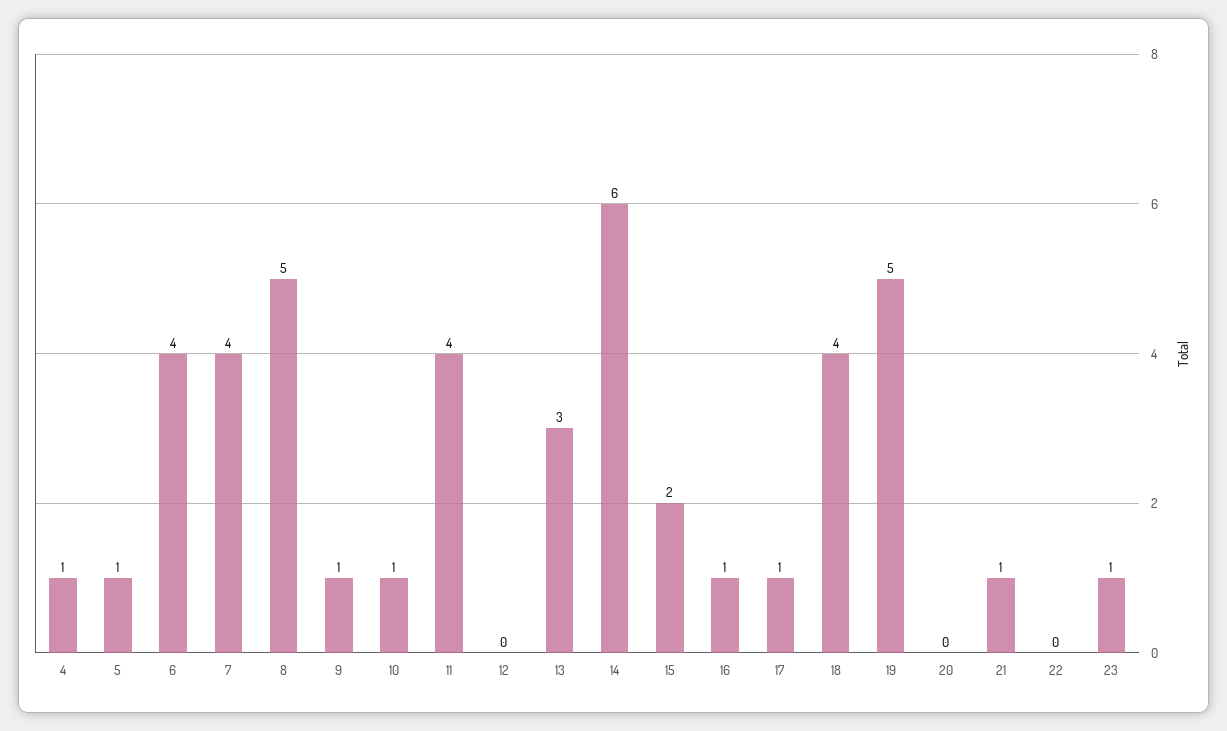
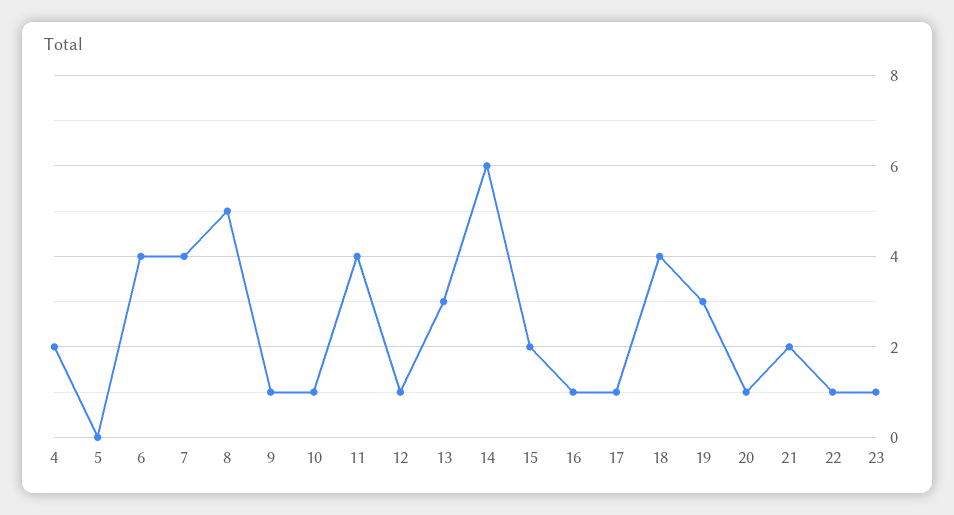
4: 1 -> 2
5: 1 -> 0
12: 0 -> 1
19: 5 -> 3
20: 0 -> 1
21: 1 -> 2
22: 0 -> 1

